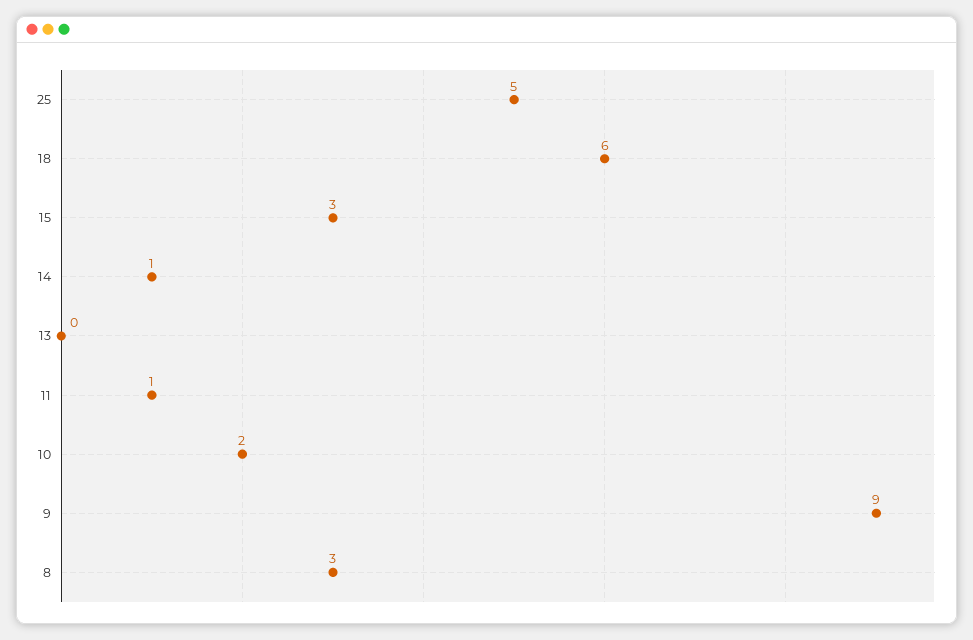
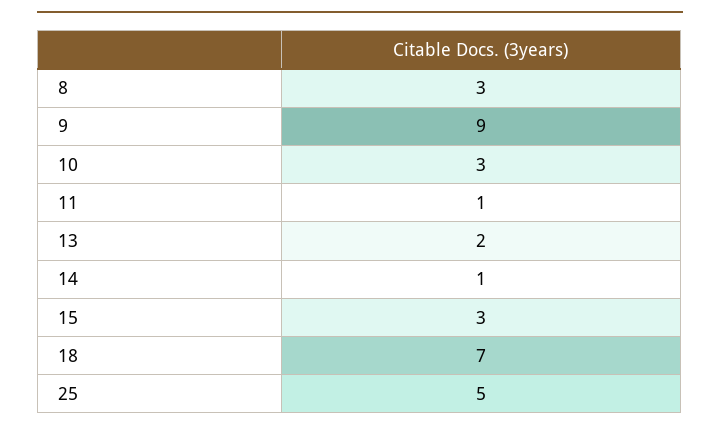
18: 6 -> 7
13: 0 -> 2
10: 2 -> 3

